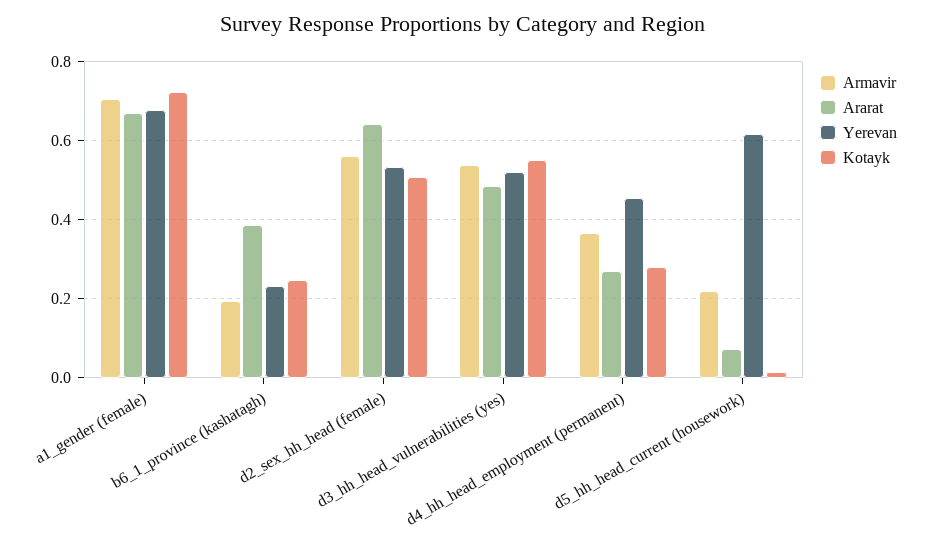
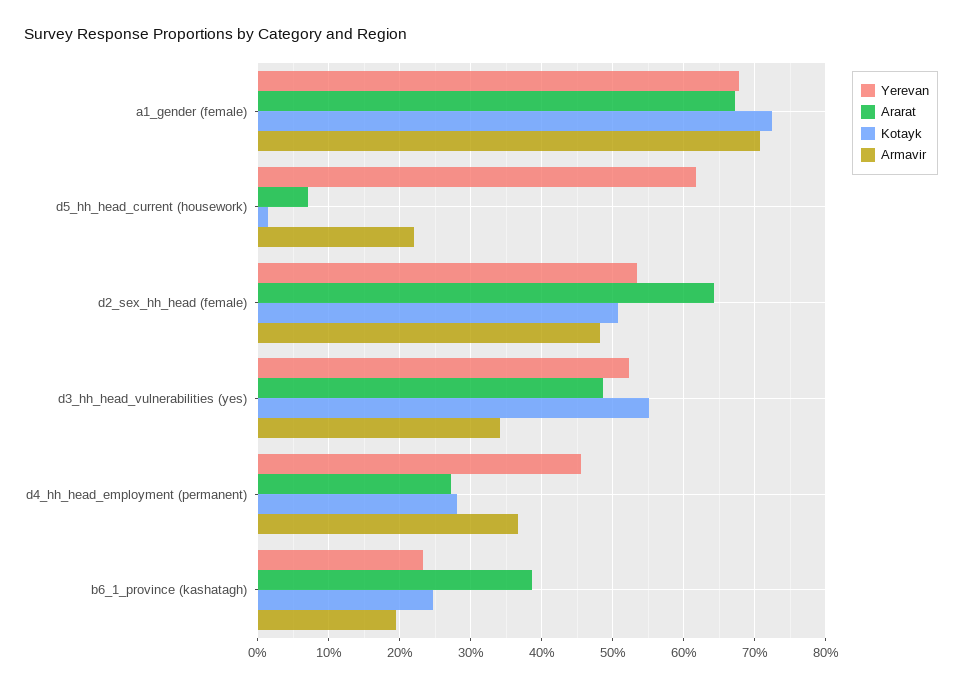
Armavir, d2_sex_hh_head (female): 0.56 -> 0.48
Armavir, d3_hh_head_vulnerabilities (yes): 0.54 -> 0.34

